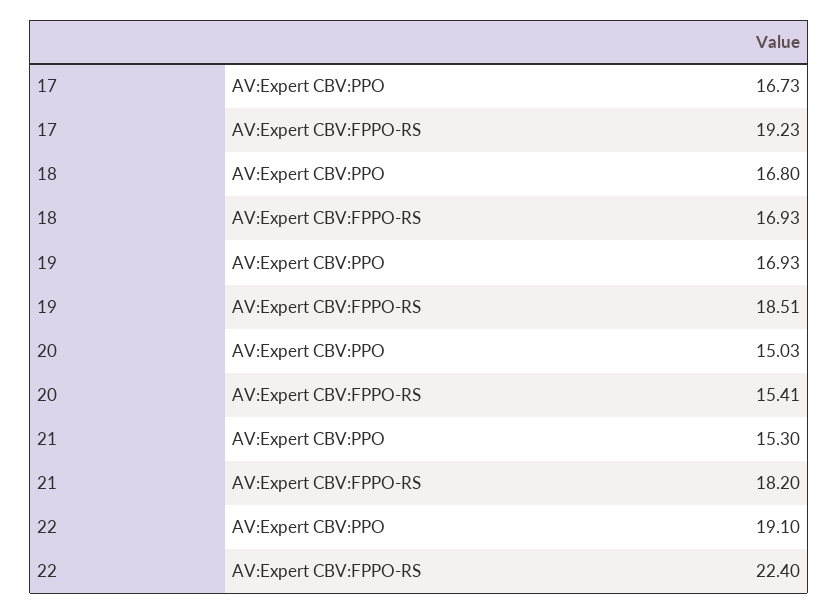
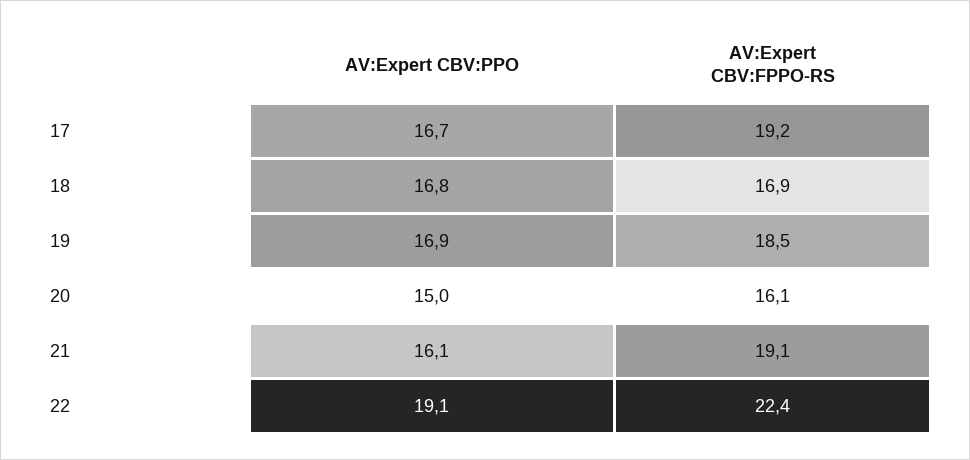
20, AV:Expert CBV:FPPO-RS: 15.41 -> 16.1
21, AV:Expert CBV:PPO: 15.3 -> 16.1
21, AV:Expert CBV:FPPO-RS: 18.2 -> 19.1

